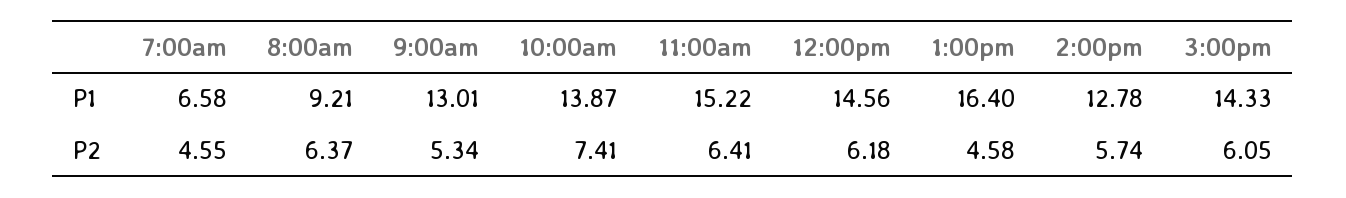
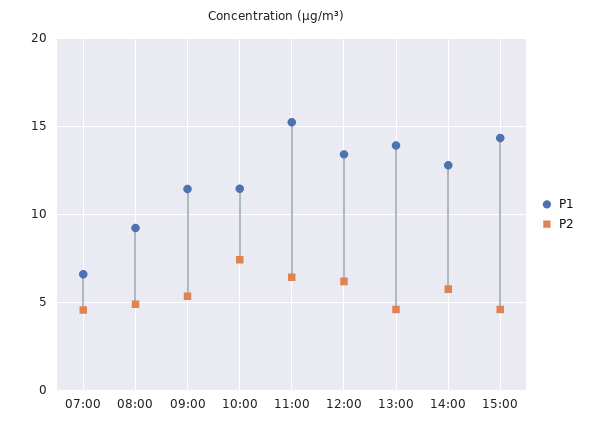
P1, 9:00am: 13.01 -> 11.5
P1, 10:00am: 13.87 -> 11.5
P1, 12:00pm: 14.56 -> 13.5
P1, 1:00pm: 16.4 -> 14
P2, 8:00am: 6.37 -> 5
P2, 3:00pm: 6.05 -> 4.5

